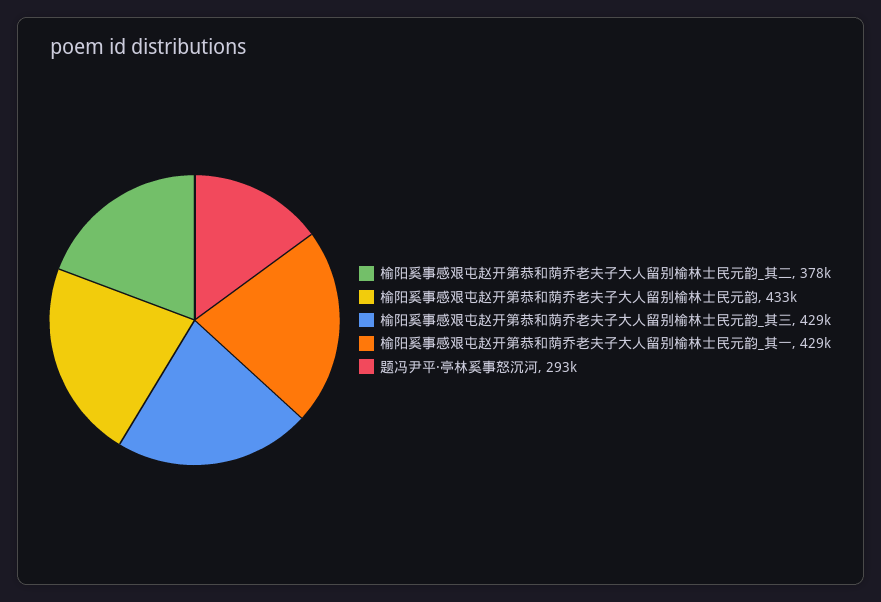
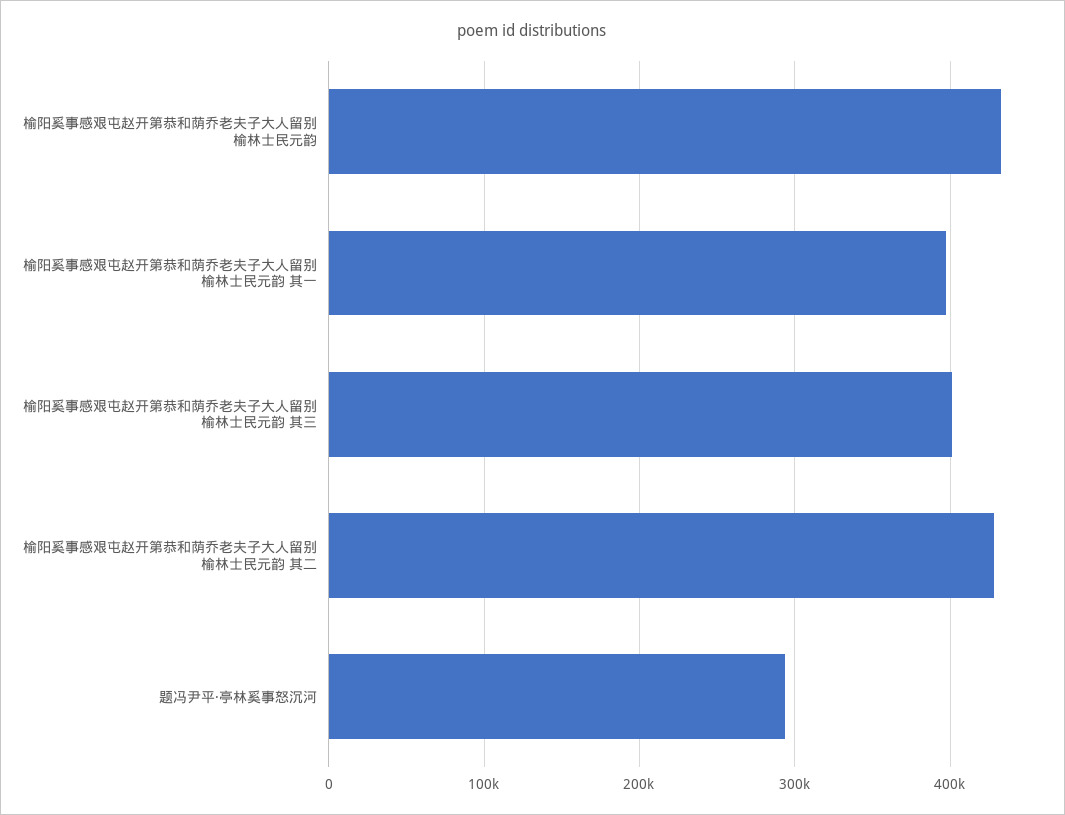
榆阳奚事感艰屯赵开第恭和荫乔老夫子大人留别榆林士民元韵_其二: 378000 -> 430000
榆阳奚事感艰屯赵开第恭和荫乔老夫子大人留别榆林士民元韵_其三: 429000 -> 400000
榆阳奚事感艰屯赵开第恭和荫乔老夫子大人留别榆林士民元韵_其一: 429000 -> 400000

